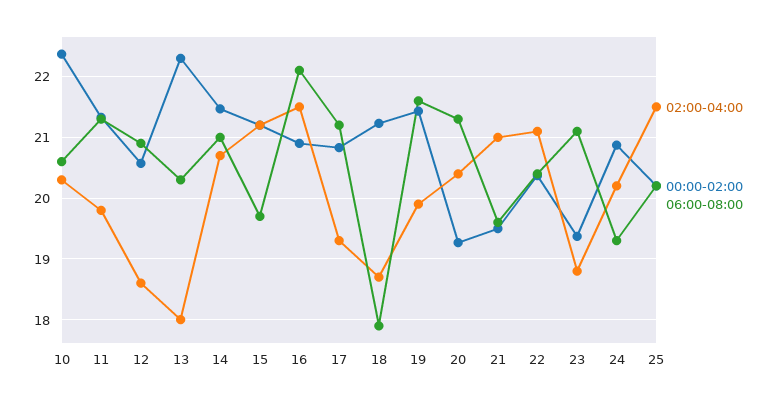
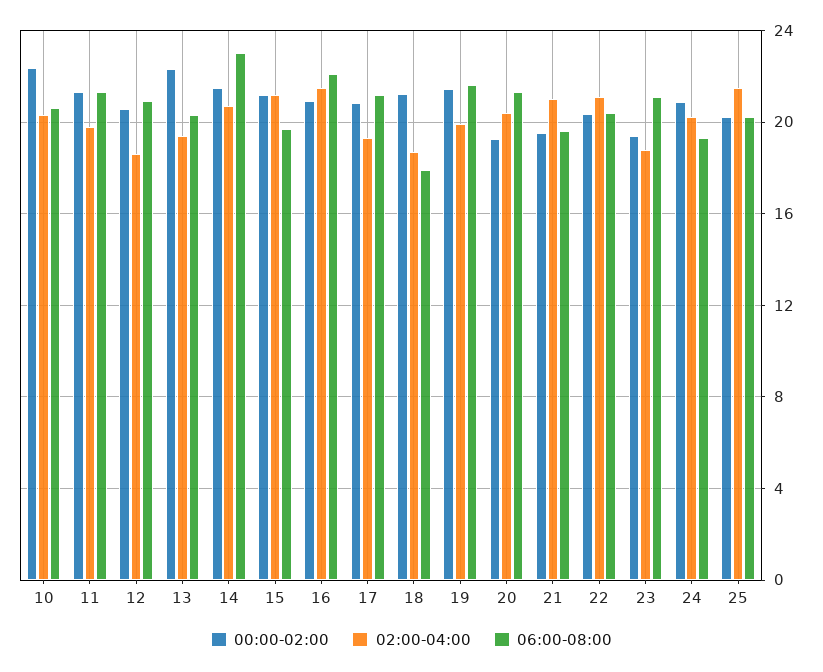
02:00-04:00, 13: 18 -> 19.5
06:00-08:00, 14: 21 -> 23

